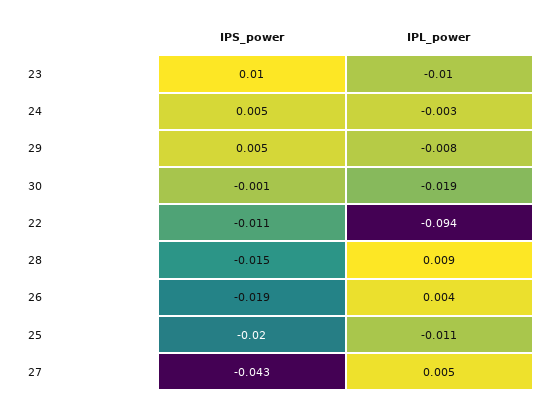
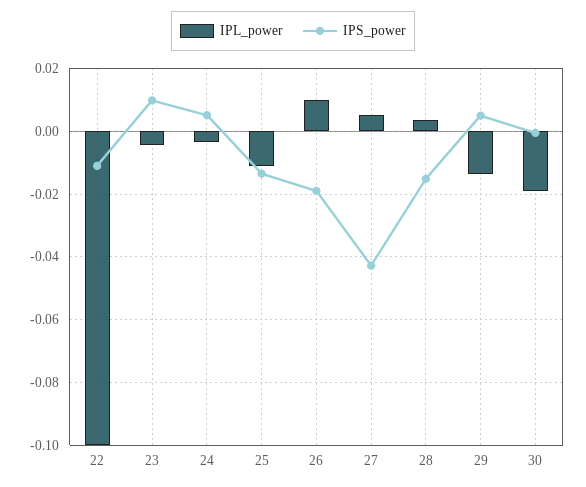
IPL_power, 23: -0.01 -> -0.004
IPL_power, 29: -0.008 -> -0.014
IPL_power, 22: -0.094 -> -0.1
IPL_power, 28: 0.009 -> 0.004
IPL_power, 26: 0.004 -> 0.01
IPS_power, 25: -0.02 -> -0.014

